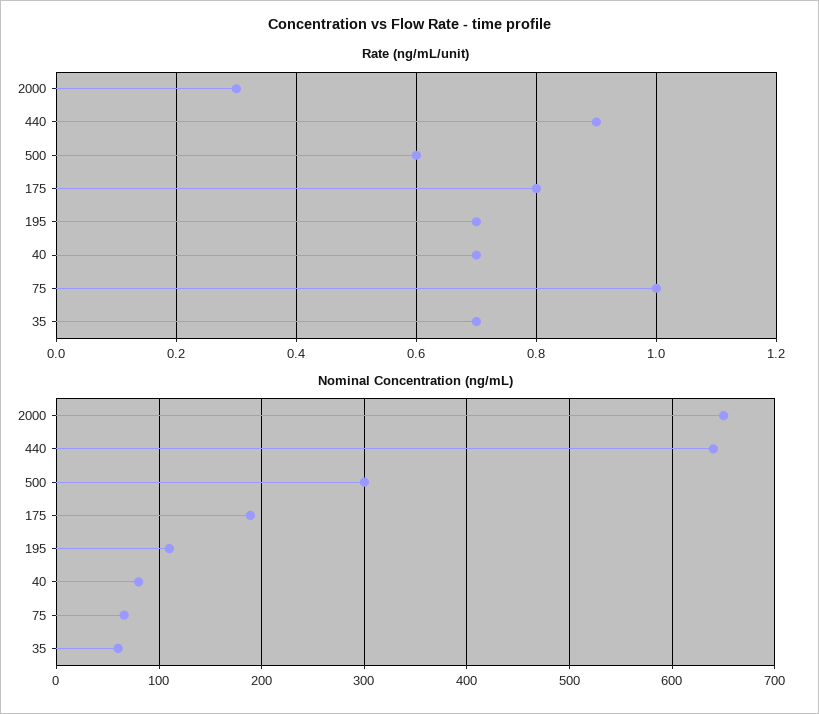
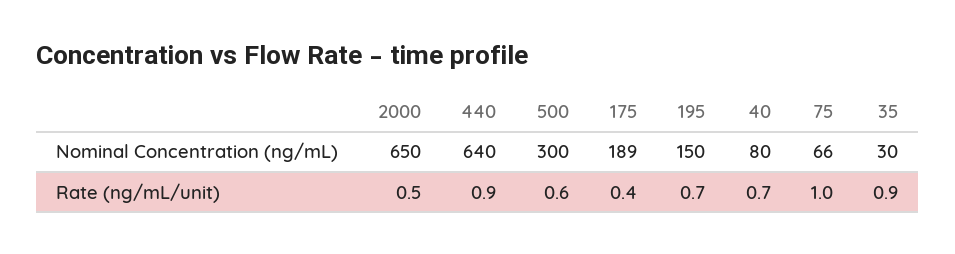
Rate (ng/mL/unit), 2000: 0.3 -> 0.5
Rate (ng/mL/unit), 175: 0.8 -> 0.4
Rate (ng/mL/unit), 35: 0.7 -> 0.9
Nominal Concentration (ng/mL), 195: 110 -> 150
Nominal Concentration (ng/mL), 35: 60 -> 30

